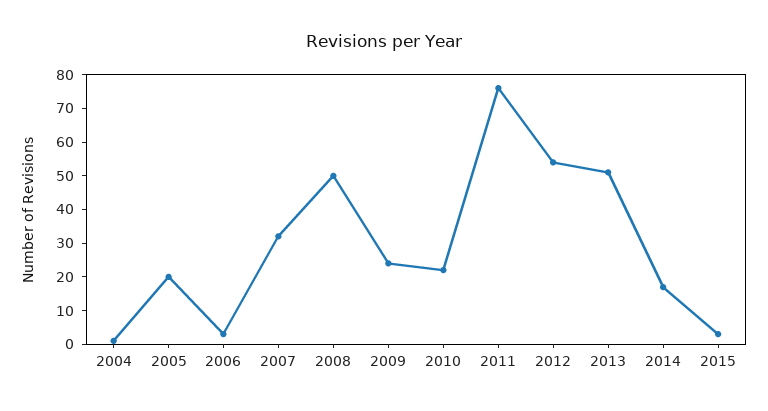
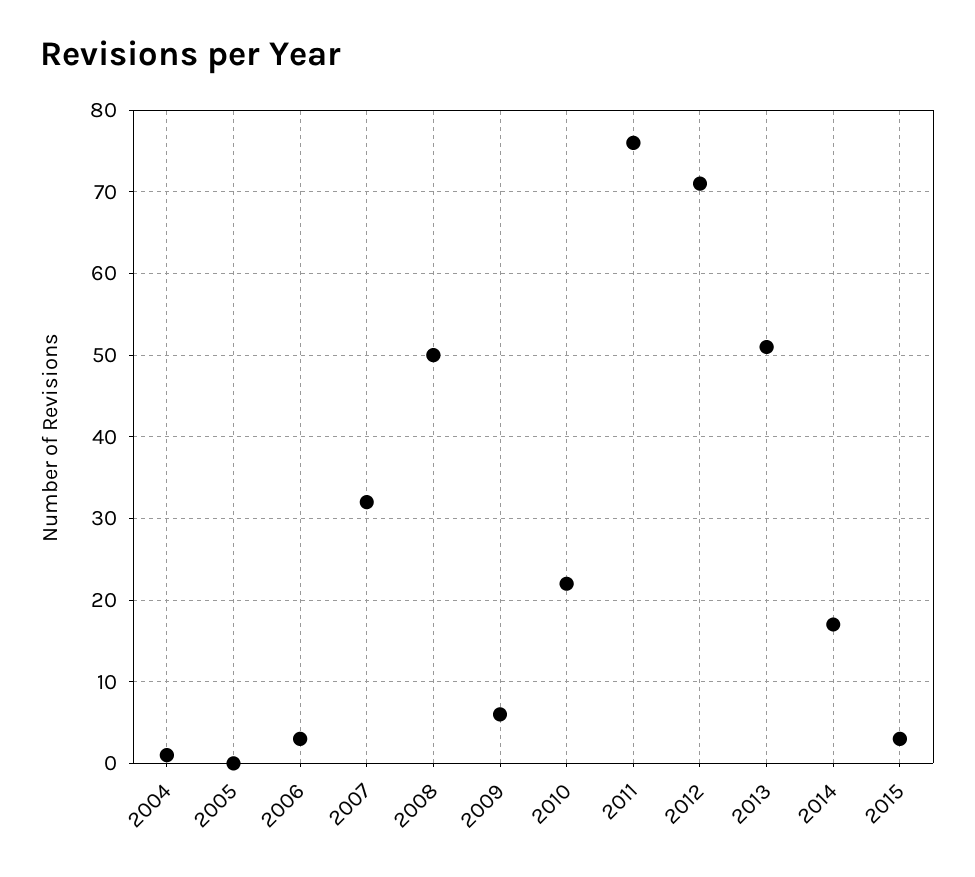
2005: 20 -> 0
2009: 25 -> 6
2012: 55 -> 71

